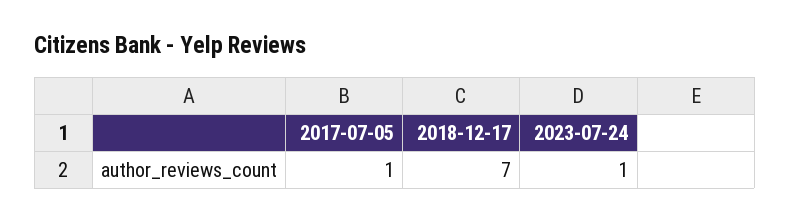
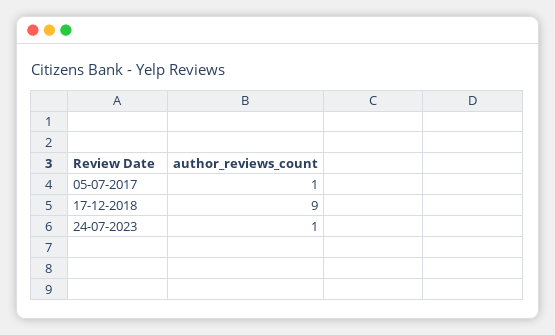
2018-12-17: 7 -> 9

